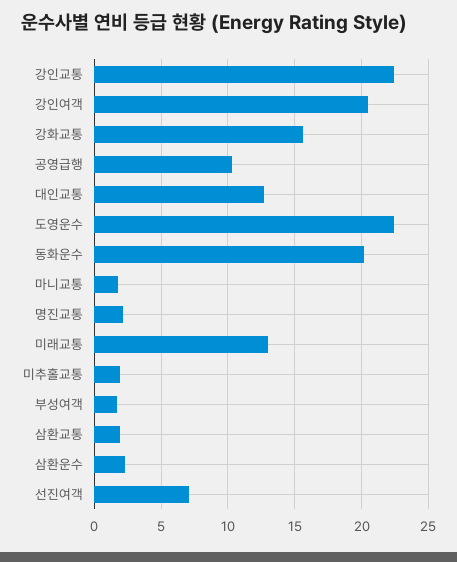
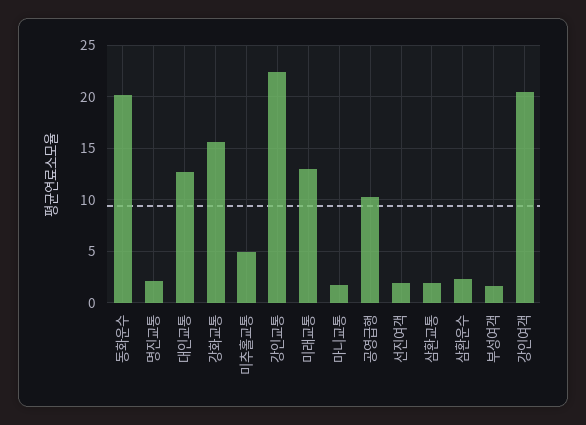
도영운수: 22.5 -> none
미추홀교통: 2 -> 5
선진여객: 7 -> 2

